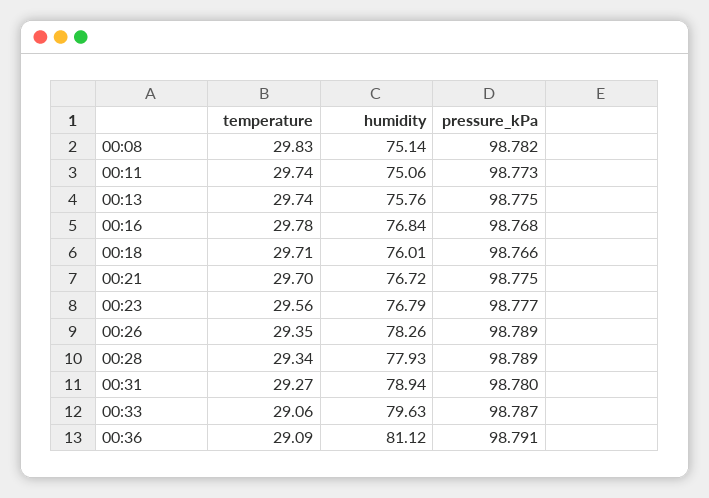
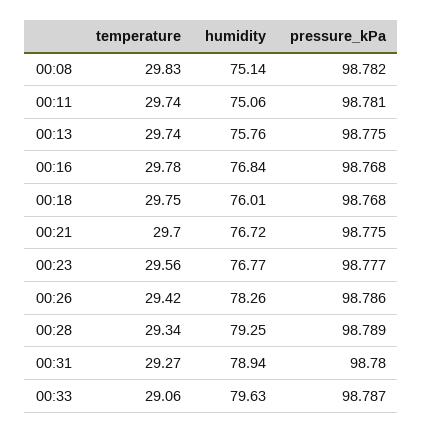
pressure_kPa, 00:11: 98.773 -> 98.781
temperature, 00:18: 29.71 -> 29.75
pressure_kPa, 00:18: 98.766 -> 98.768
humidity, 00:23: 76.79 -> 76.77
temperature, 00:26: 29.35 -> 29.42
pressure_kPa, 00:26: 98.789 -> 98.786
humidity, 00:28: 77.93 -> 79.25
temperature, 00:36: 29.09 -> none
humidity, 00:36: 81.12 -> none
pressure_kPa, 00:36: 98.791 -> none

